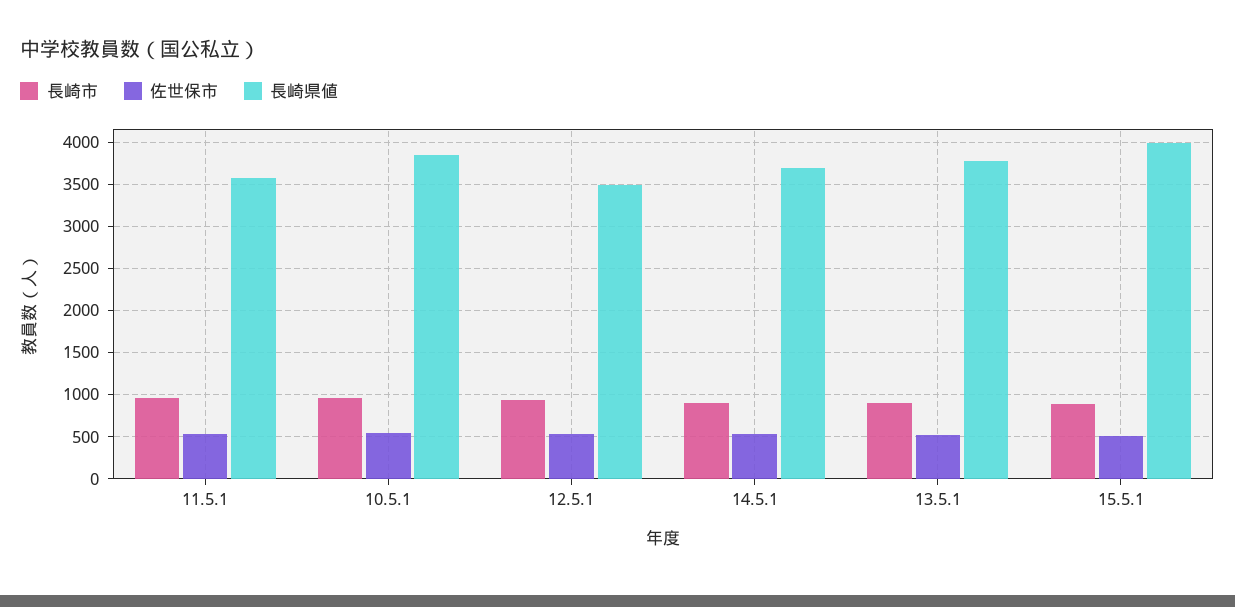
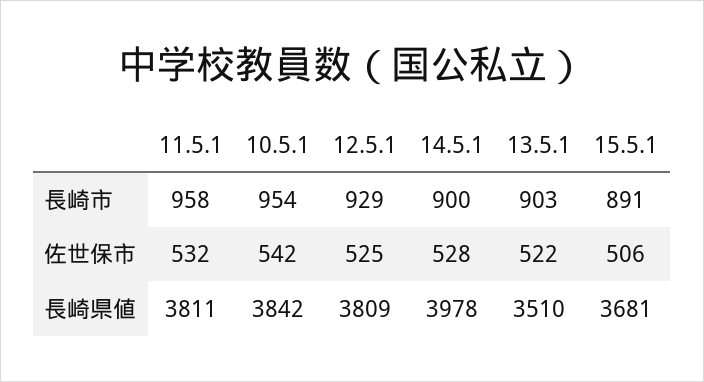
長崎県値, 11.5.1: 3600 -> 3811
長崎県値, 12.5.1: 3500 -> 3809
長崎県値, 14.5.1: 3700 -> 3978
長崎県値, 13.5.1: 3800 -> 3510
長崎県値, 15.5.1: 4000 -> 3681

